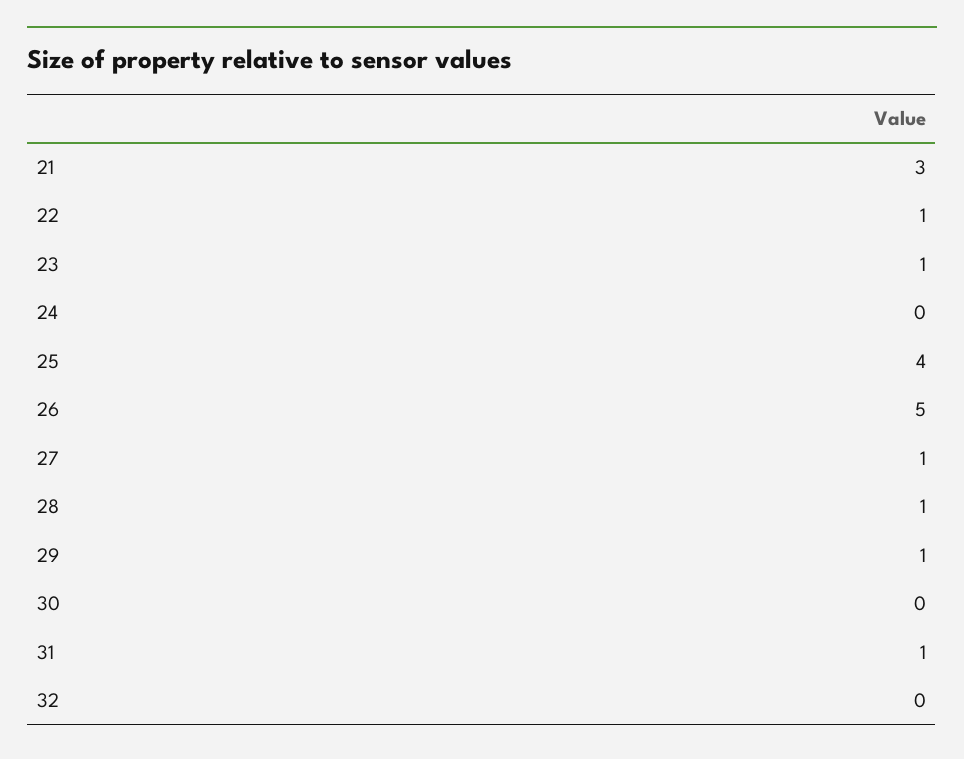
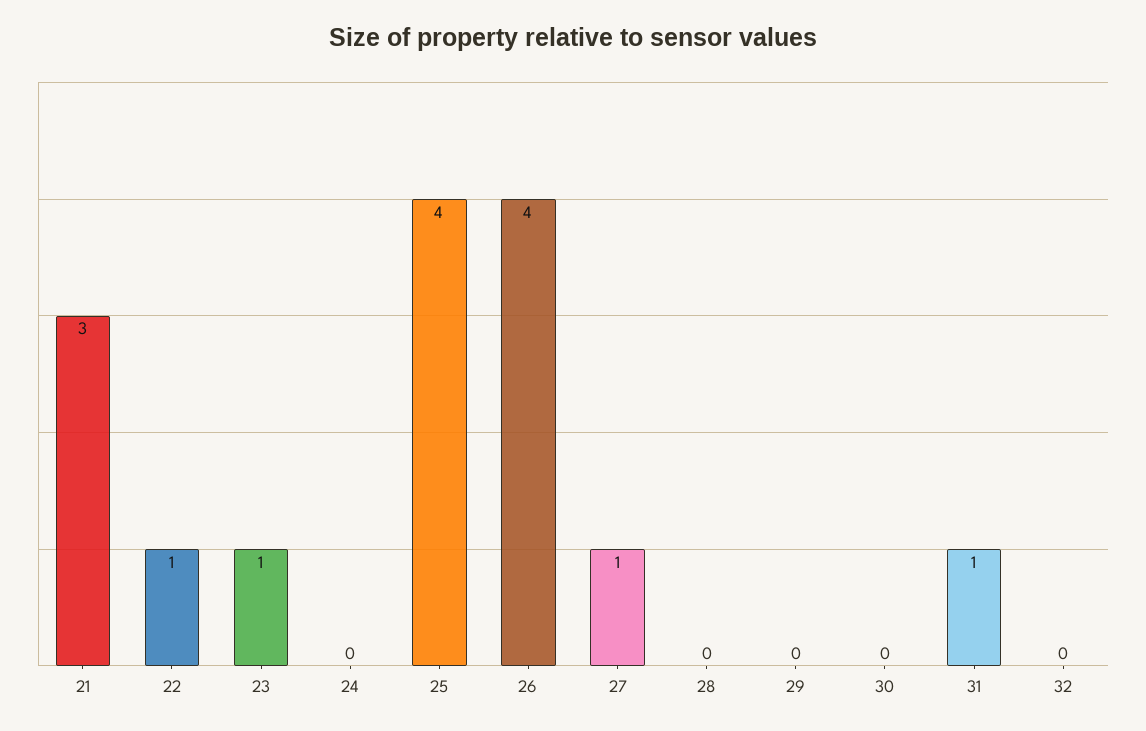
26: 5 -> 4
28: 1 -> 0
29: 1 -> 0

